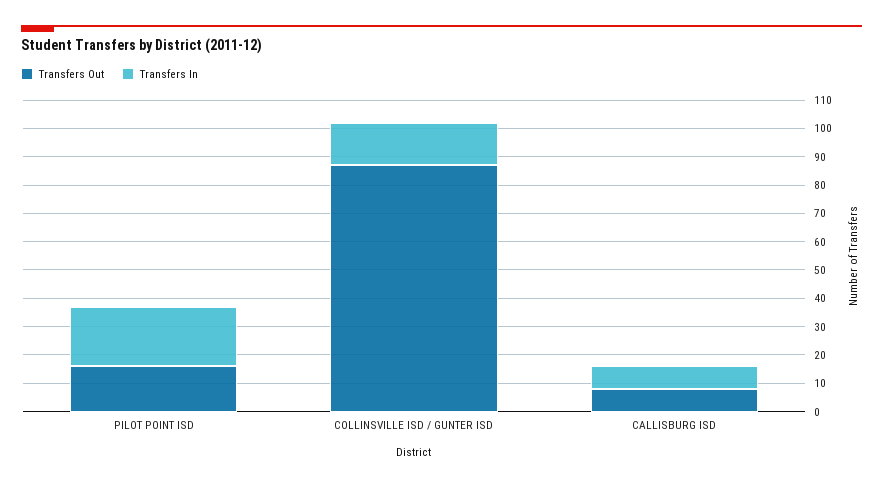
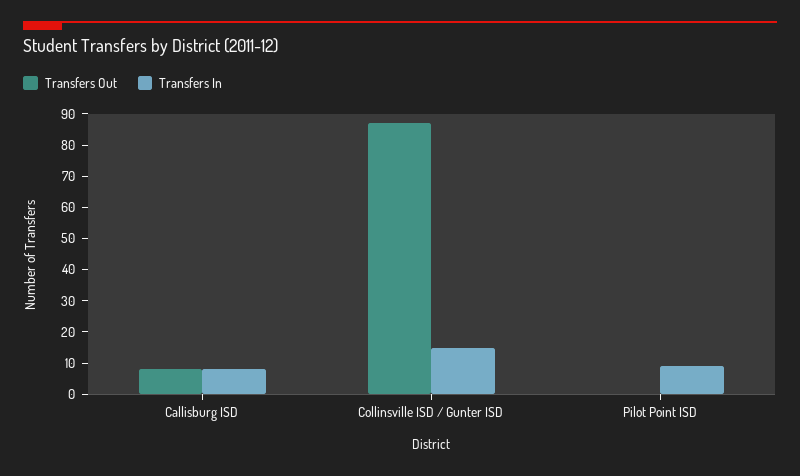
Transfers Out, PILOT POINT ISD: 15 -> 0
Transfers In, PILOT POINT ISD: 20 -> 10

